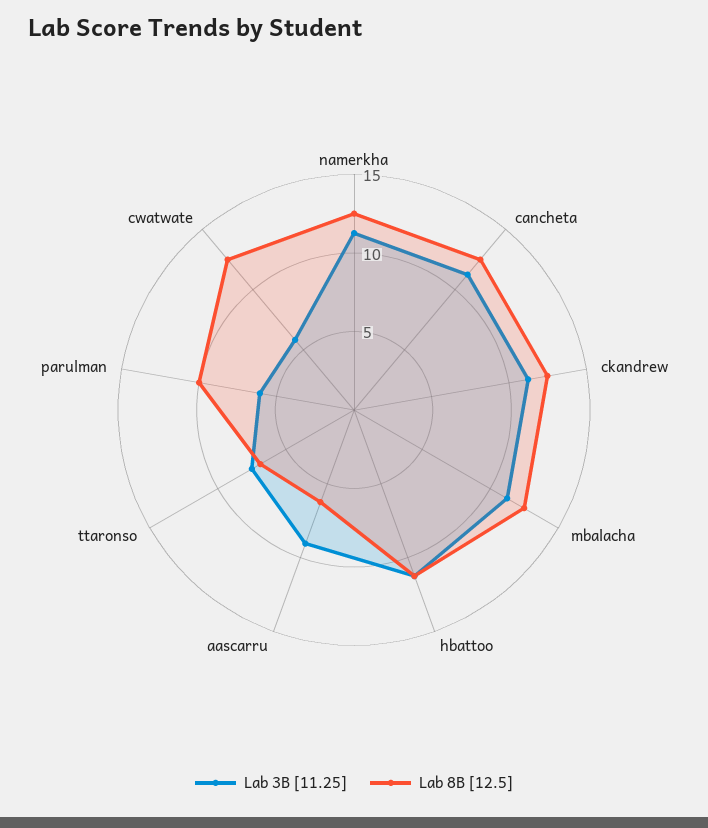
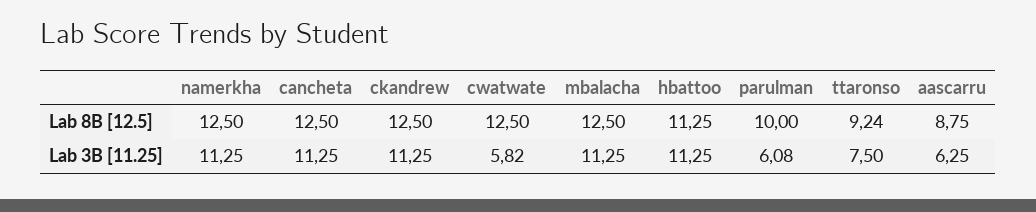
Lab 3B [11.25], aascarru: 9 -> 6.25
Lab 8B [12.5], aascarru: 6 -> 8.75
Lab 8B [12.5], ttaronso: 7 -> 9.24

